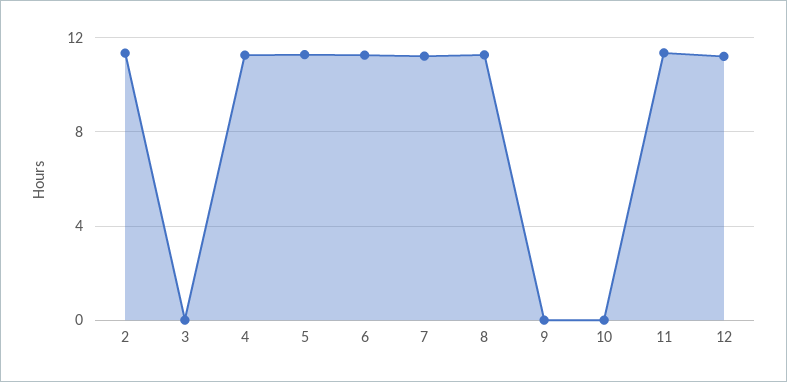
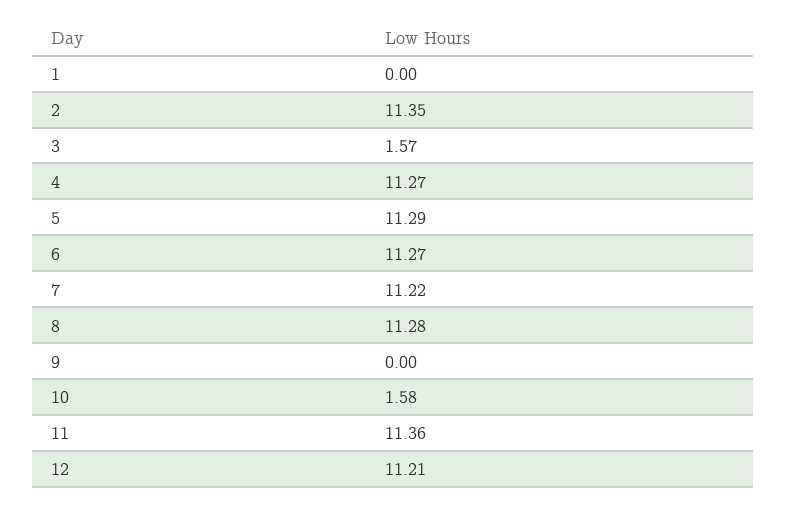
3: 0 -> 1.57
10: 0 -> 1.58
1: none -> 0

